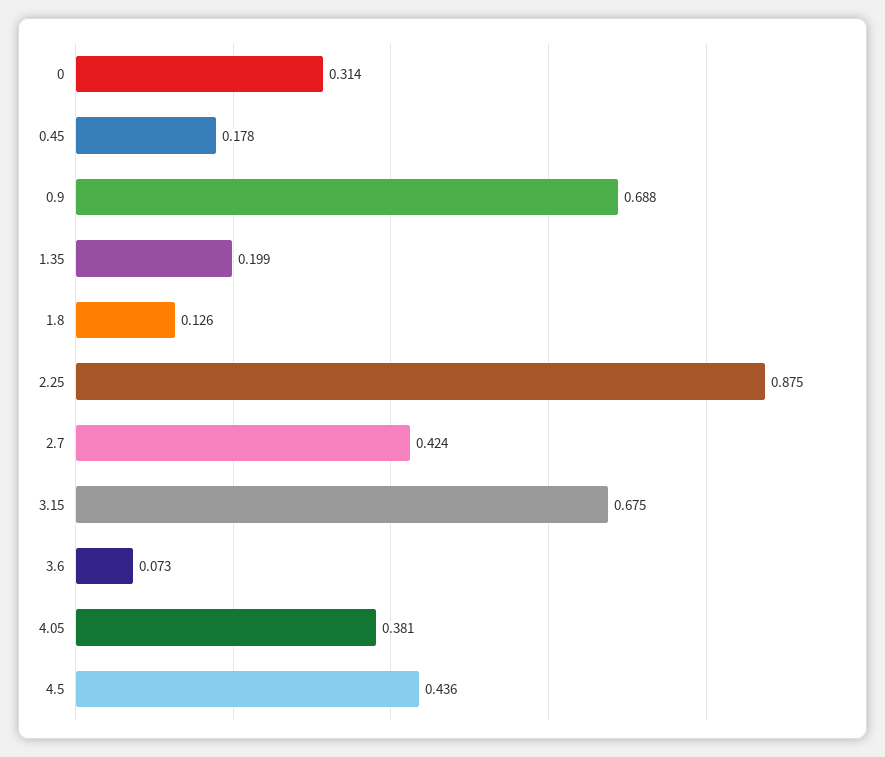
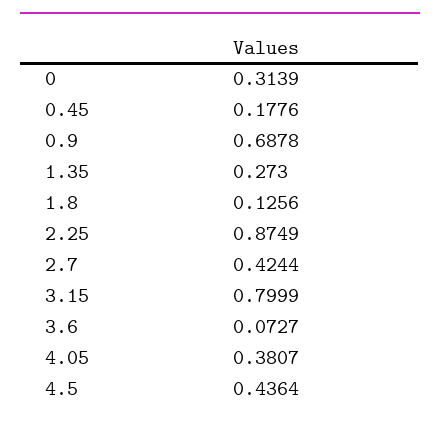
1.35: 0.199 -> 0.273
3.15: 0.675 -> 0.7999

